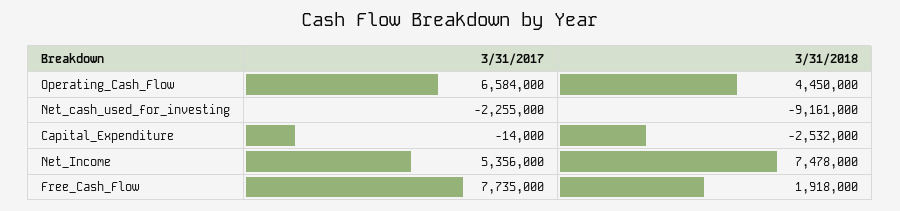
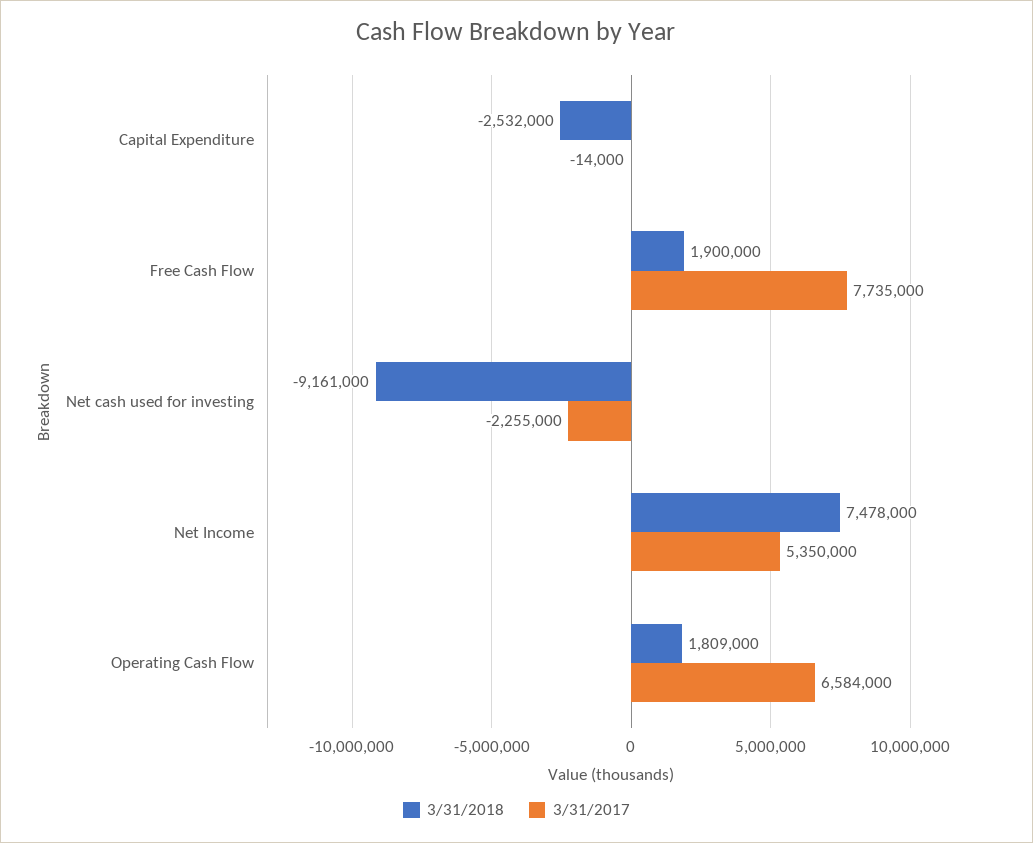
3/31/2018, Operating_Cash_Flow: 4450000 -> 1809000
3/31/2017, Net_Income: 5356000 -> 5350000
3/31/2018, Free_Cash_Flow: 1918000 -> 1900000

